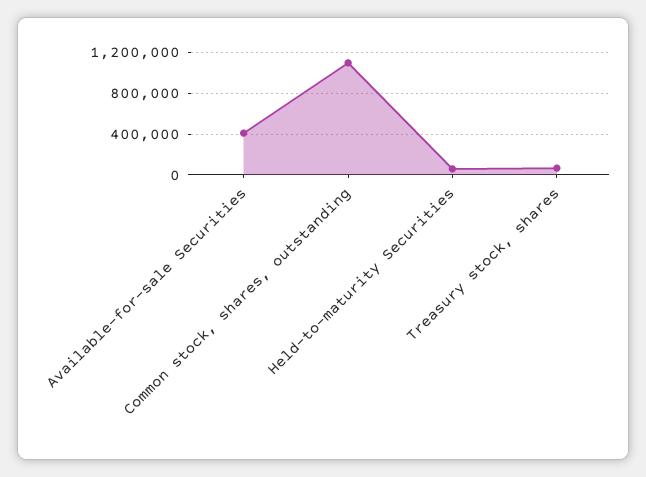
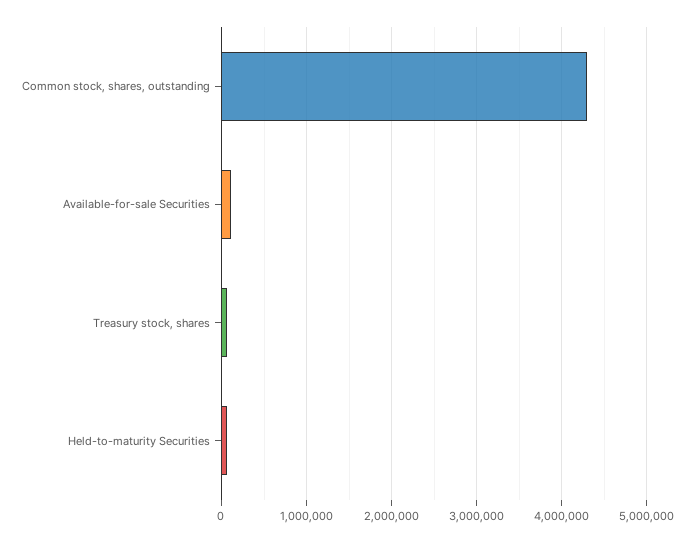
Available-for-sale Securities: 400000 -> 100000
Common stock, shares, outstanding: 1100000 -> 4300000

